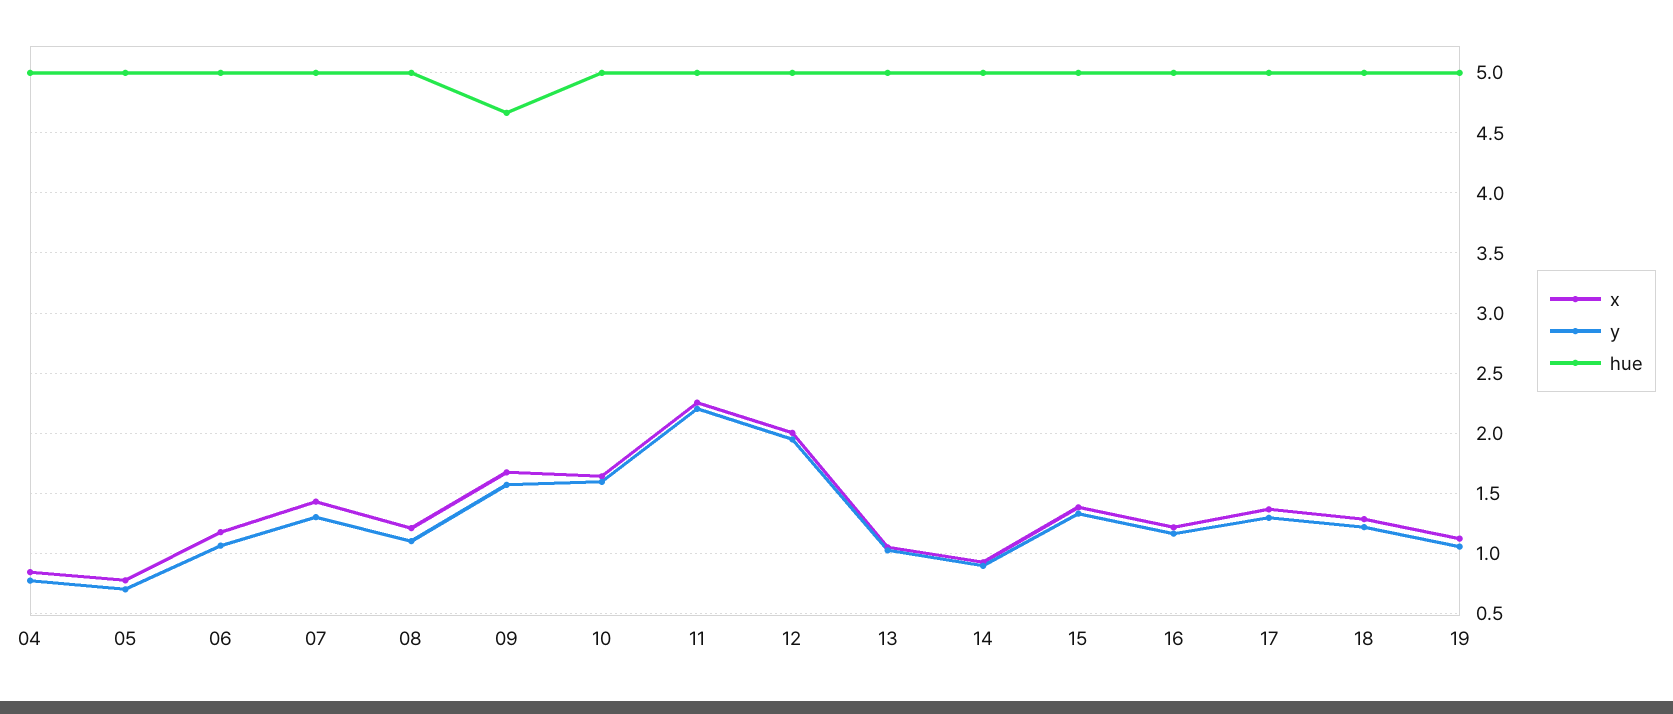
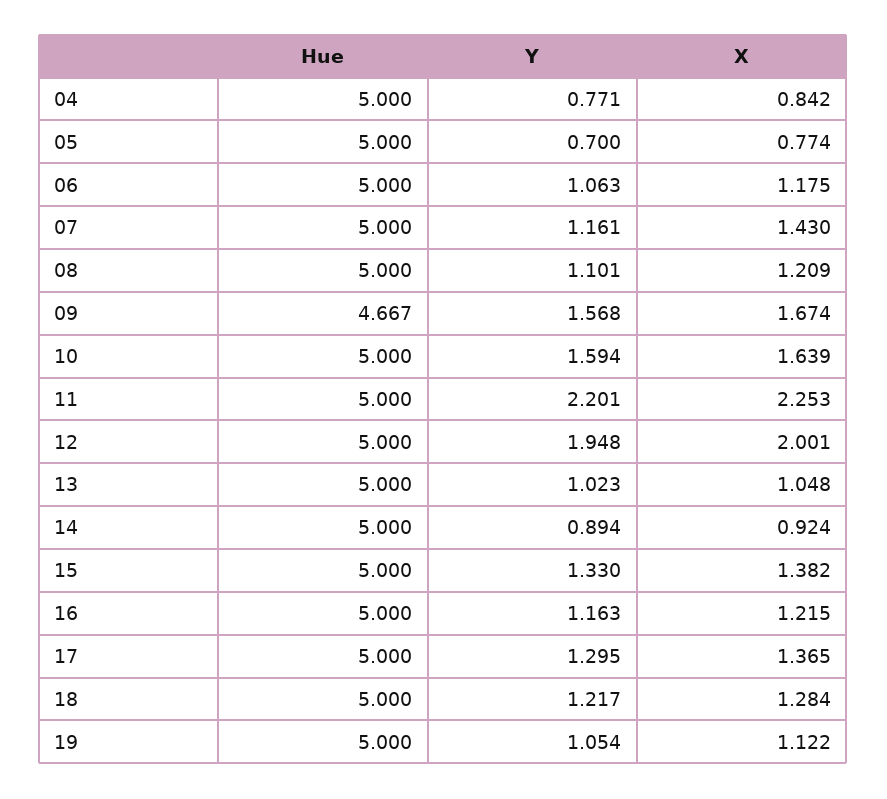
y, 07: 1.3 -> 1.161

